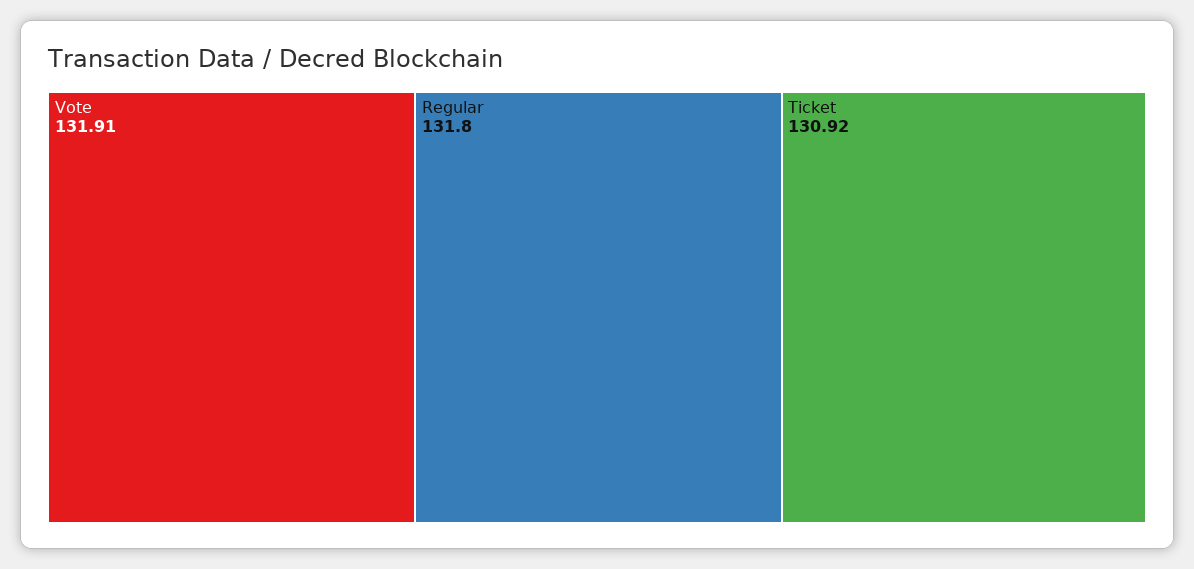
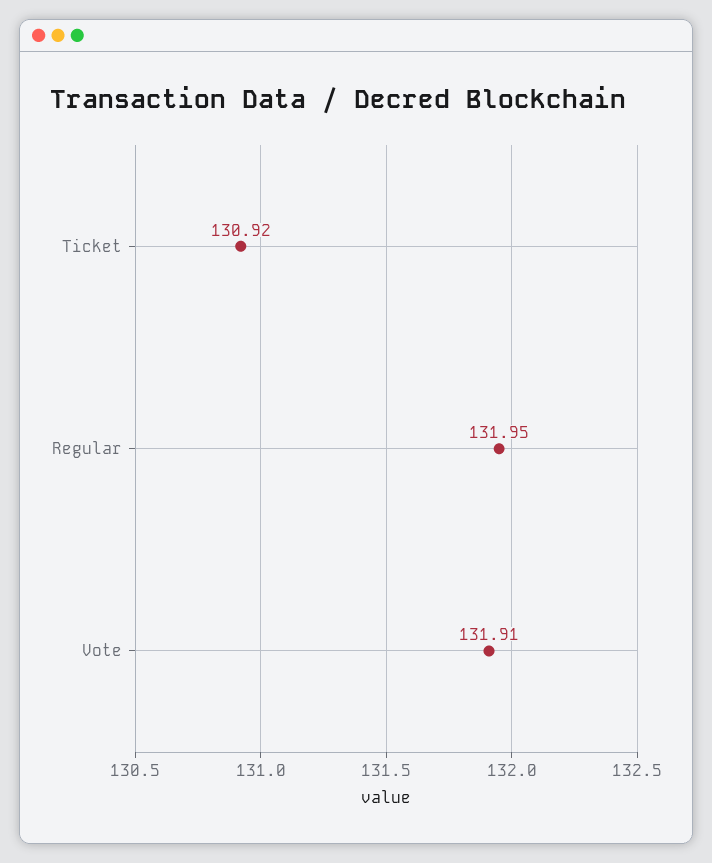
Regular: 131.8 -> 131.95

